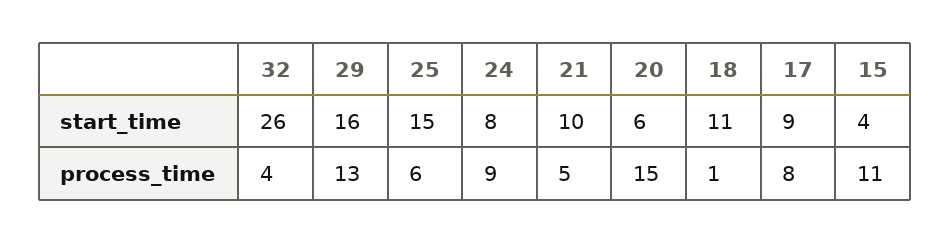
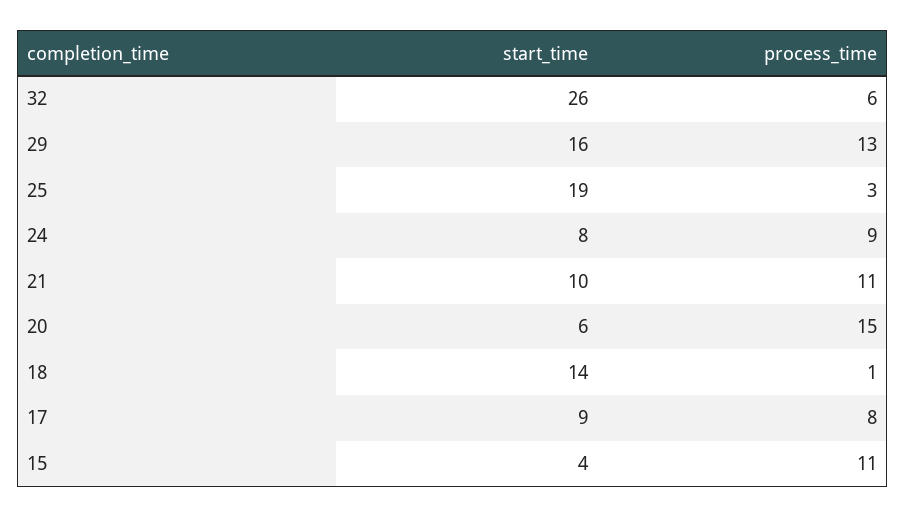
25, start_time: 15 -> 19
18, start_time: 11 -> 14
32, process_time: 4 -> 6
25, process_time: 6 -> 3
21, process_time: 5 -> 11

